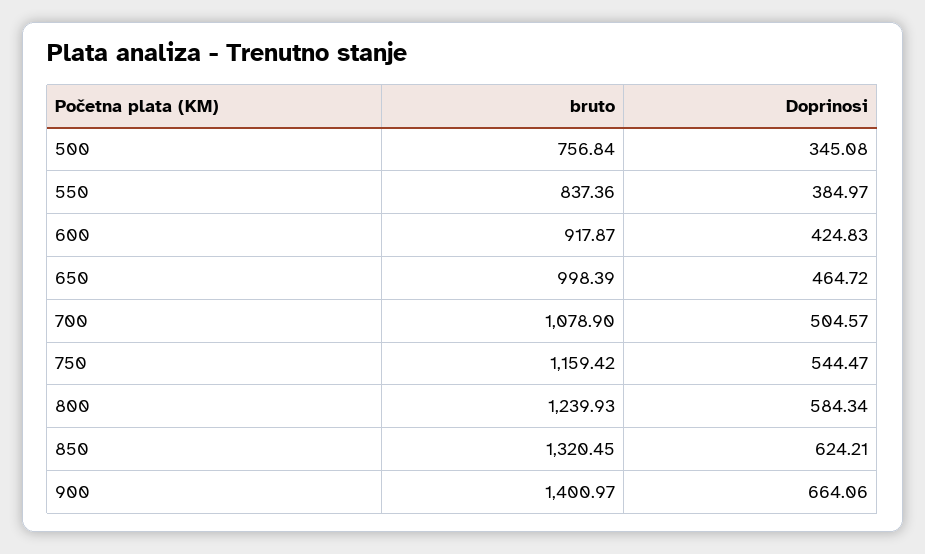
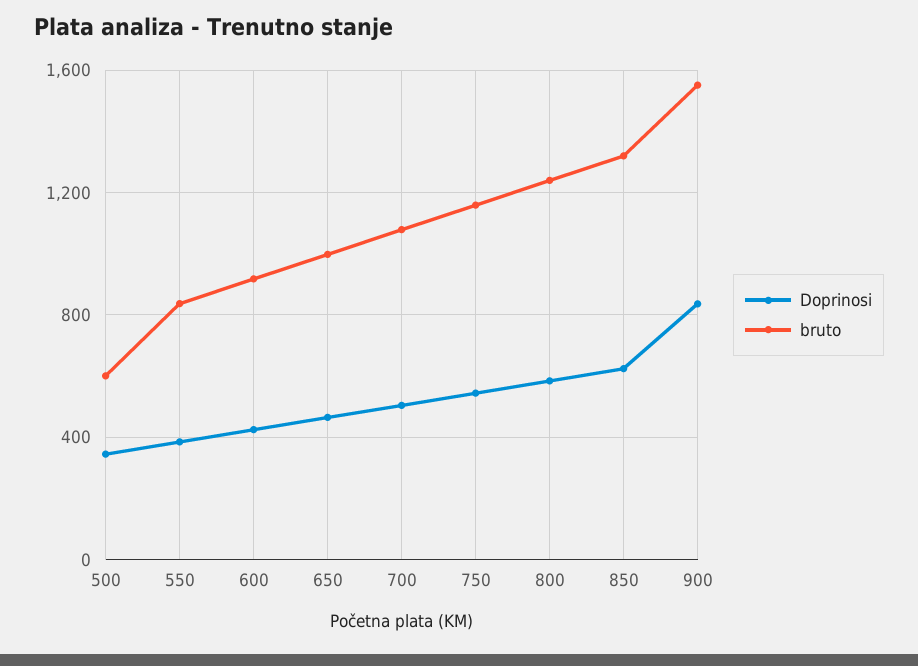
bruto, 500: 756.84 -> 600
bruto, 900: 1400.97 -> 1550
Doprinosi, 900: 664.06 -> 850

